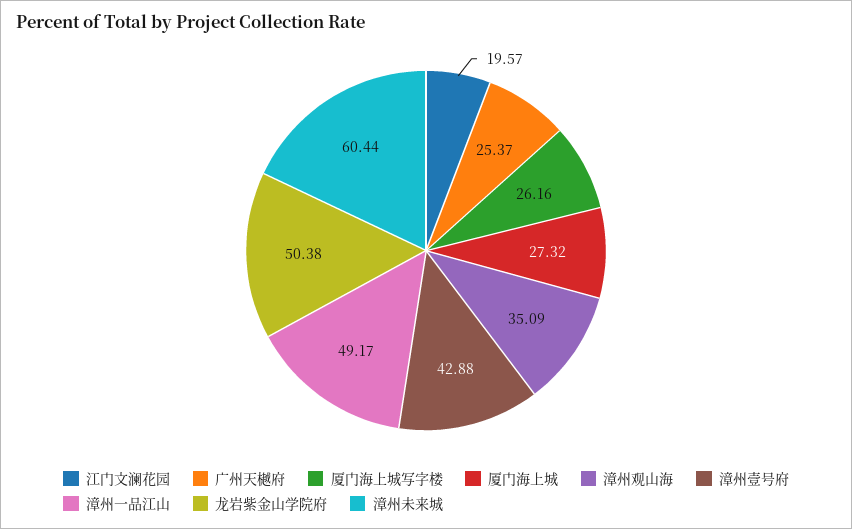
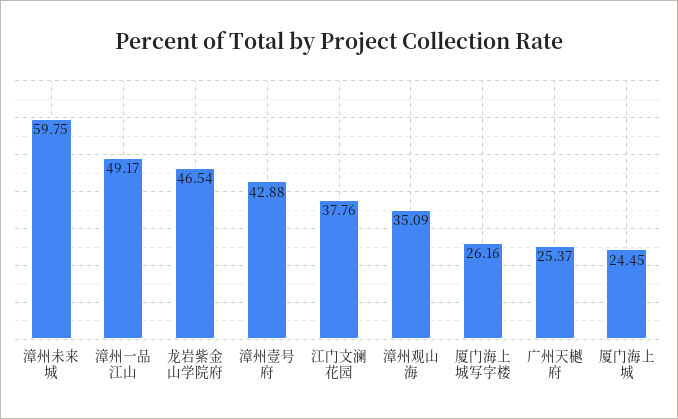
江门文澜花园: 19.57 -> 37.76
厦门海上城: 27.32 -> 24.45
龙岩紫金山学院府: 50.38 -> 46.54
漳州未来城: 60.44 -> 59.75

